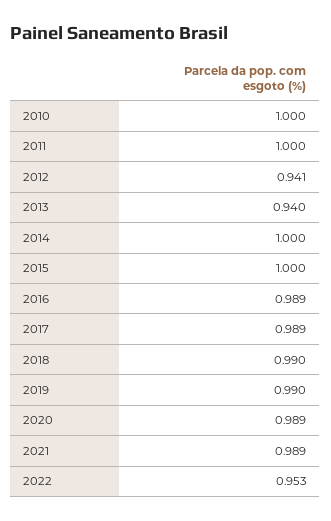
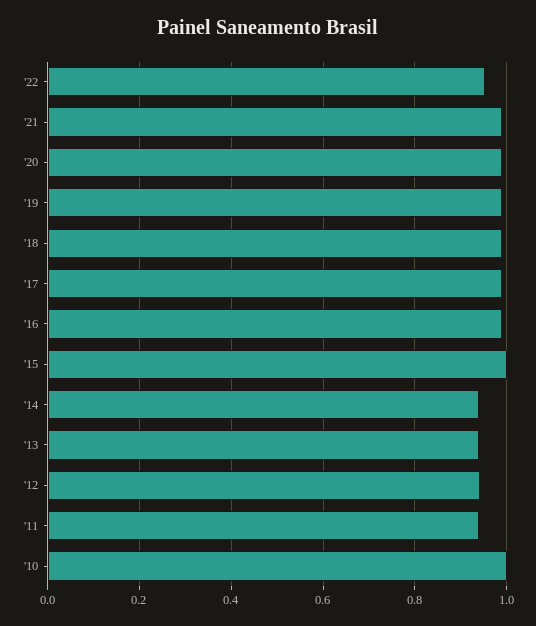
2011: 1 -> 0.94
2014: 1 -> 0.94

